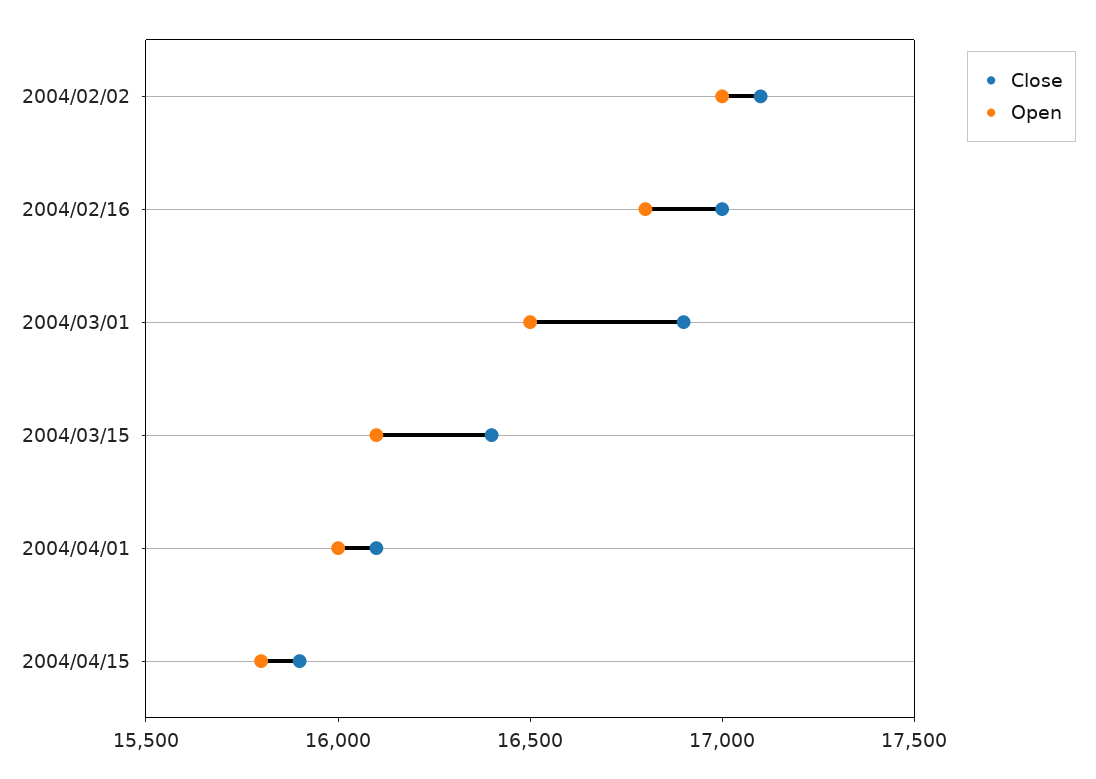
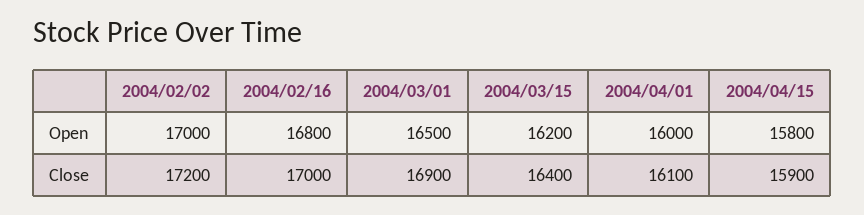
Close, 2004/02/02: 17100 -> 17200
Open, 2004/03/15: 16100 -> 16200

